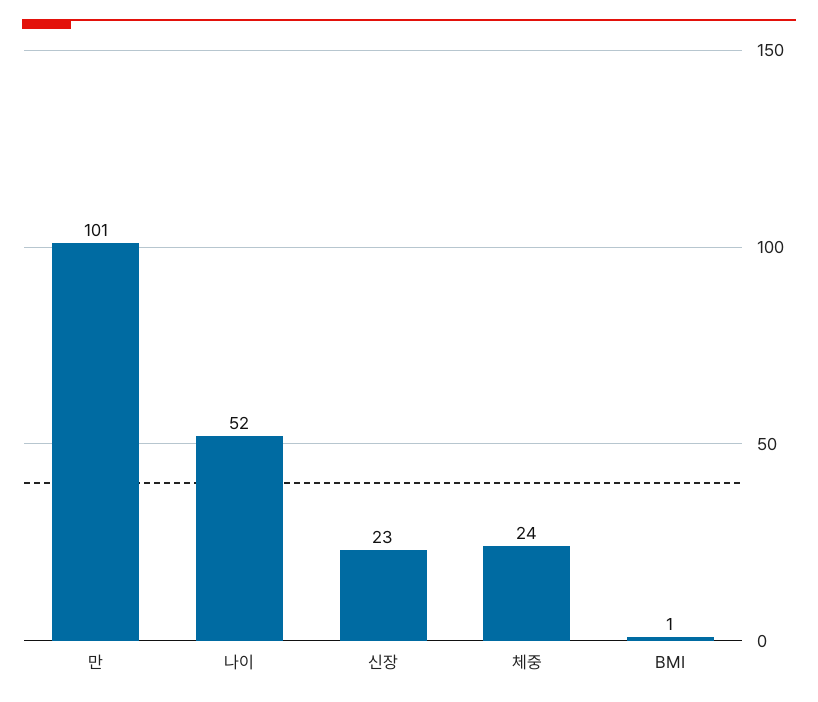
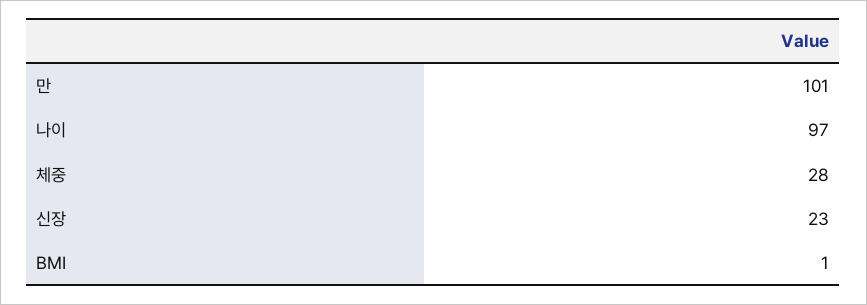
나이: 52 -> 97
체중: 24 -> 28

